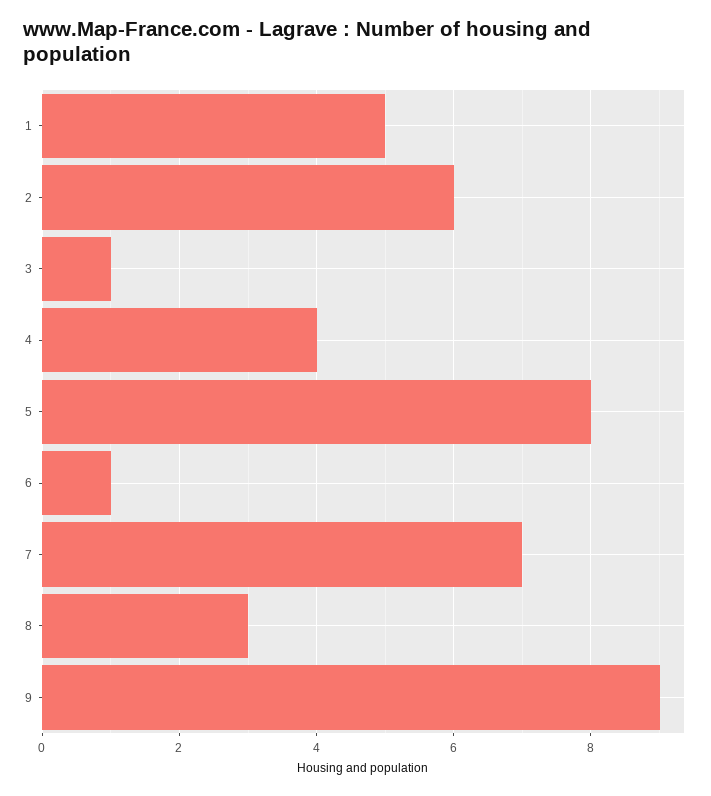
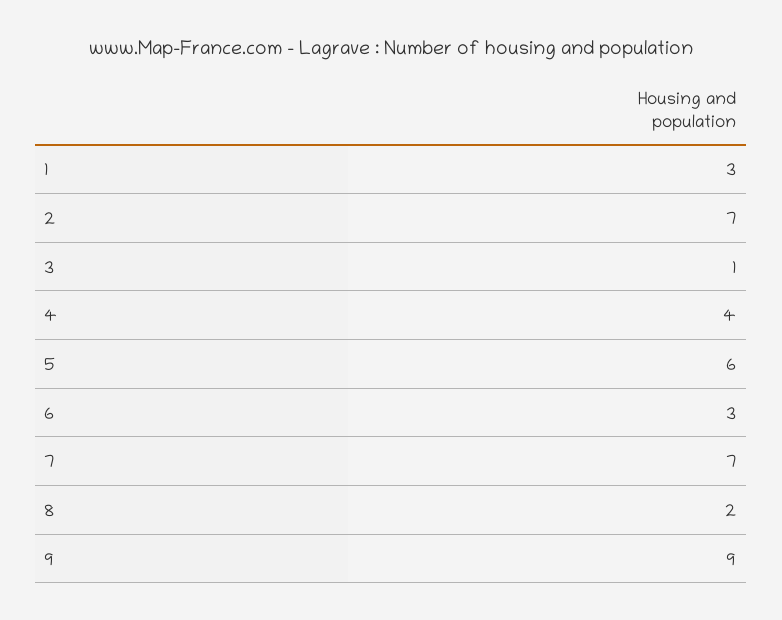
1: 5 -> 3
2: 6 -> 7
5: 8 -> 6
6: 1 -> 3
8: 3 -> 2

